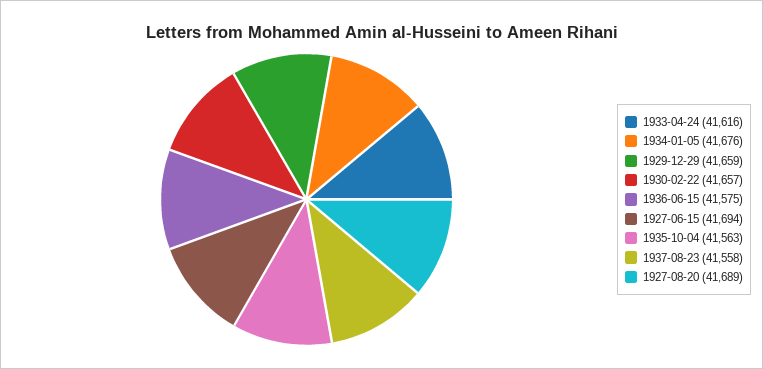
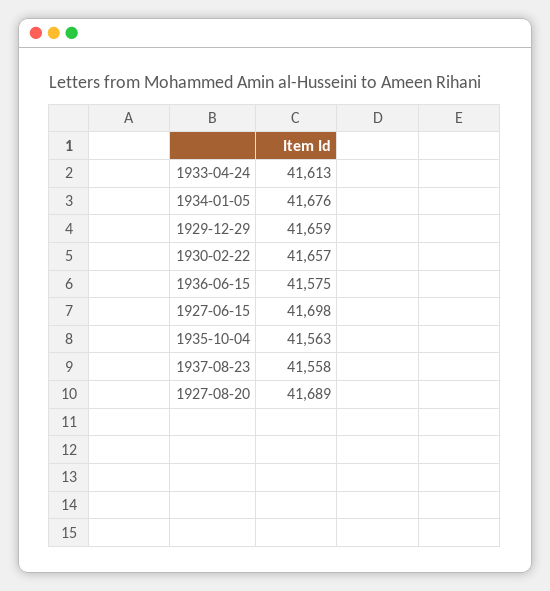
1933-04-24: 41616 -> 41613
1927-06-15: 41694 -> 41698

